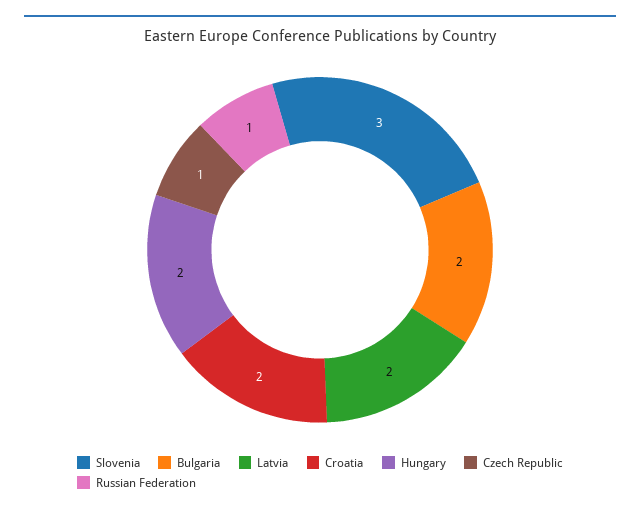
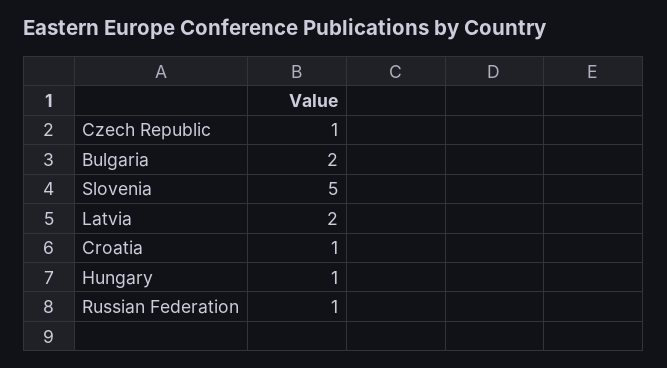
Slovenia: 3 -> 5
Croatia: 2 -> 1
Hungary: 2 -> 1

